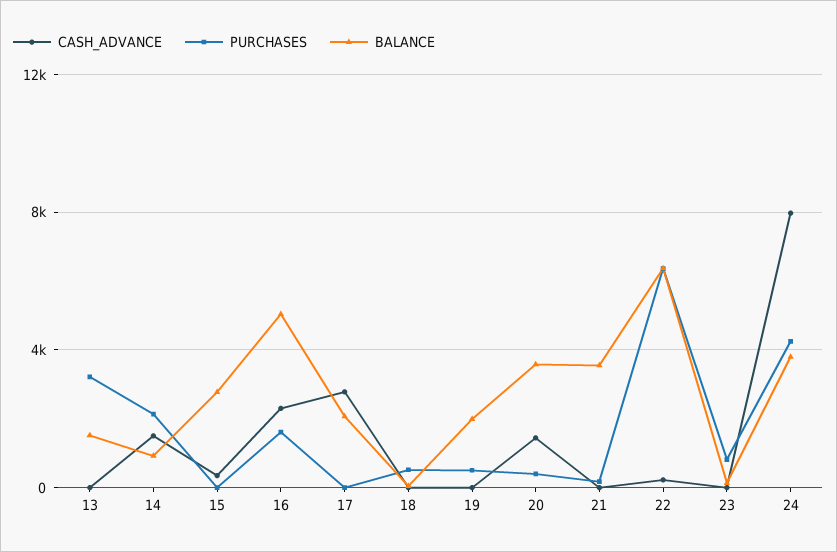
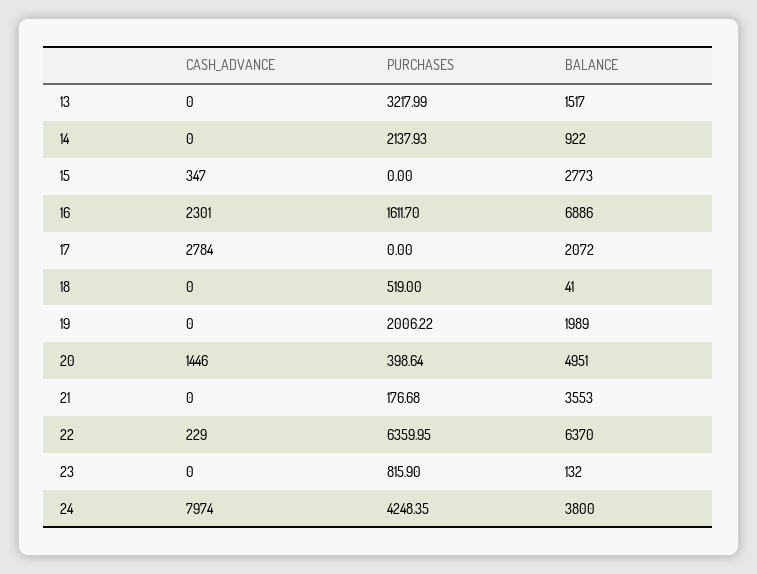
CASH_ADVANCE, 14: 1500 -> 0
BALANCE, 16: 5000 -> 6886
PURCHASES, 19: 500 -> 2006.22
BALANCE, 20: 3500 -> 4951

